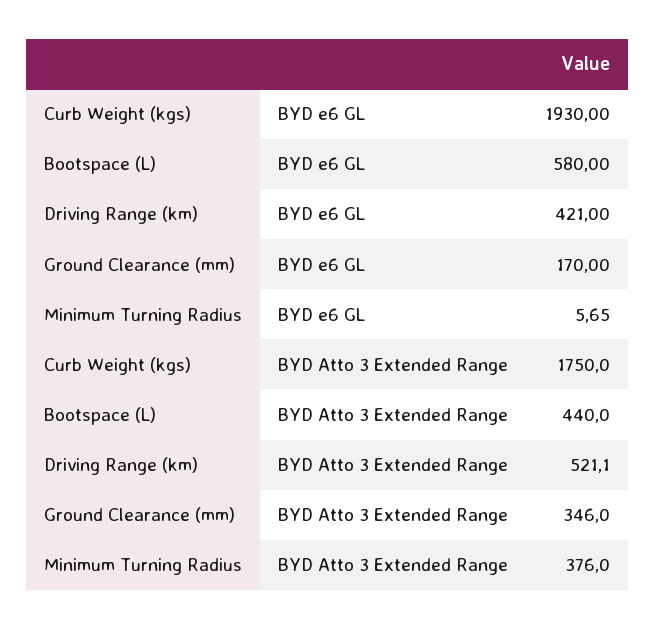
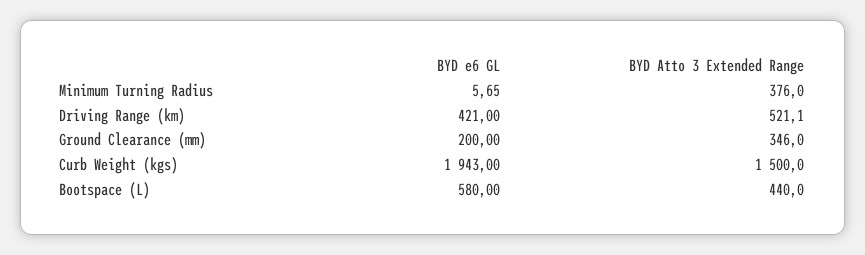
Curb Weight (kgs), BYD e6 GL: 1930 -> 1943
Ground Clearance (mm), BYD e6 GL: 170 -> 200
Curb Weight (kgs), BYD Atto 3 Extended Range: 1750 -> 1500

